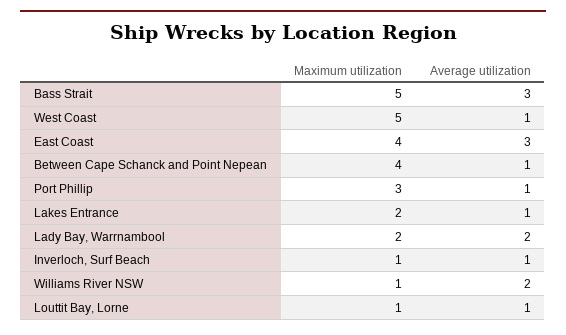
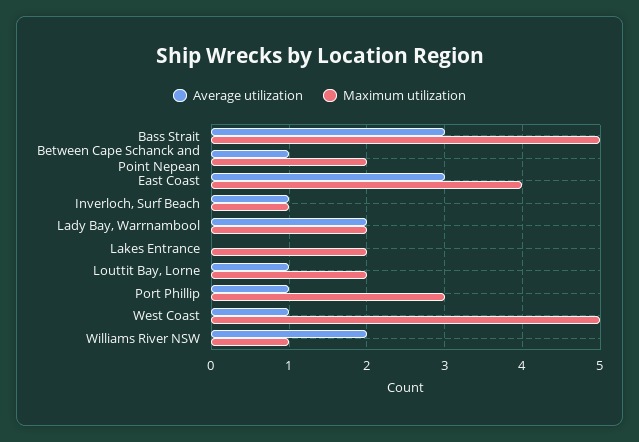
Maximum utilization, Between Cape Schanck and Point Nepean: 4 -> 2
Average utilization, Lakes Entrance: 1 -> 0
Maximum utilization, Louttit Bay, Lorne: 1 -> 2

